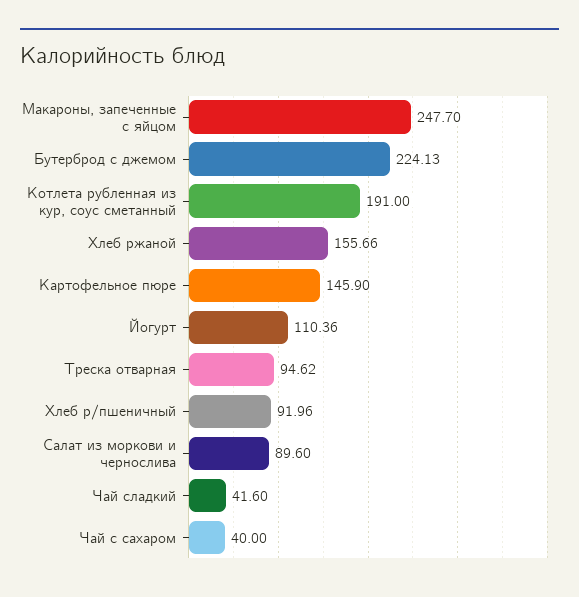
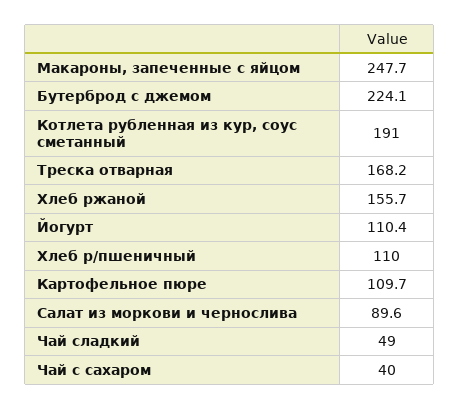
Картофельное пюре: 145.9 -> 109.7
Треска отварная: 94.62 -> 168.2
Хлеб р/пшеничный: 91.96 -> 110
Чай сладкий: 41.6 -> 49

